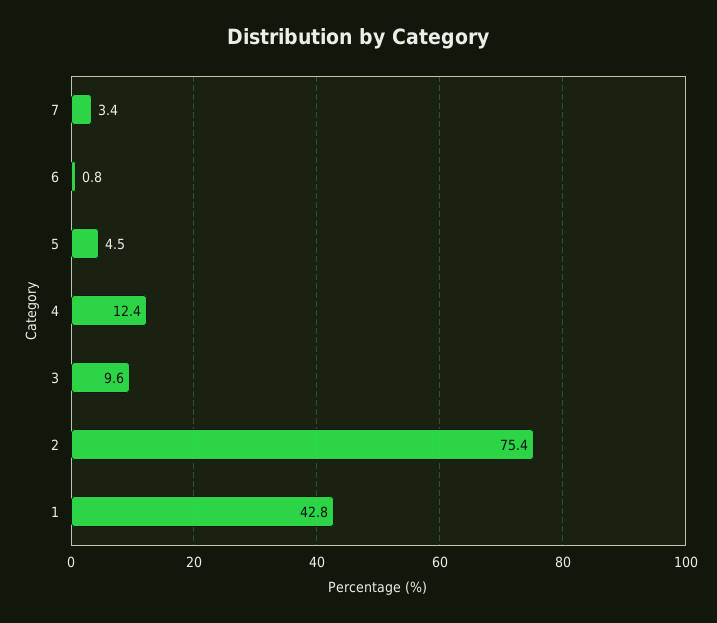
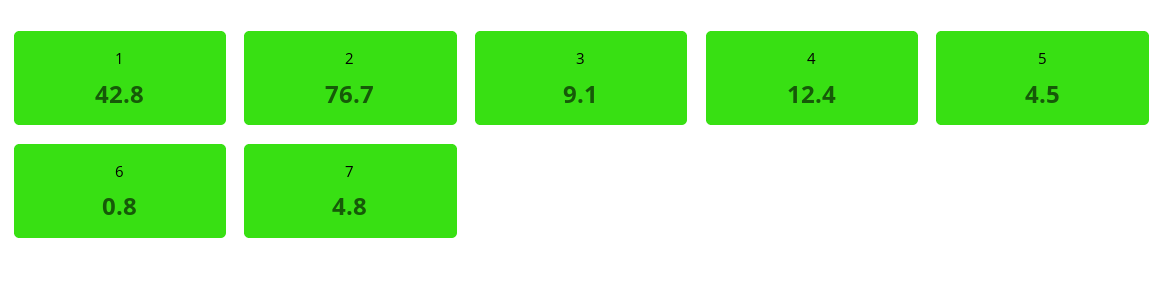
7: 3.4 -> 4.8
3: 9.6 -> 9.1
2: 75.4 -> 76.7

